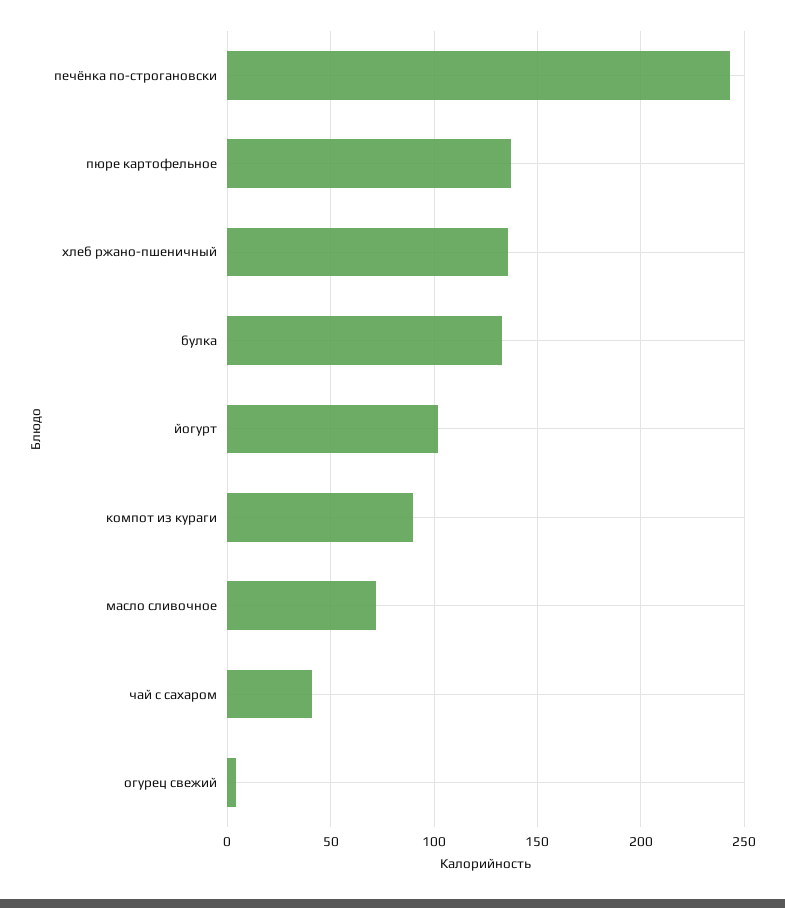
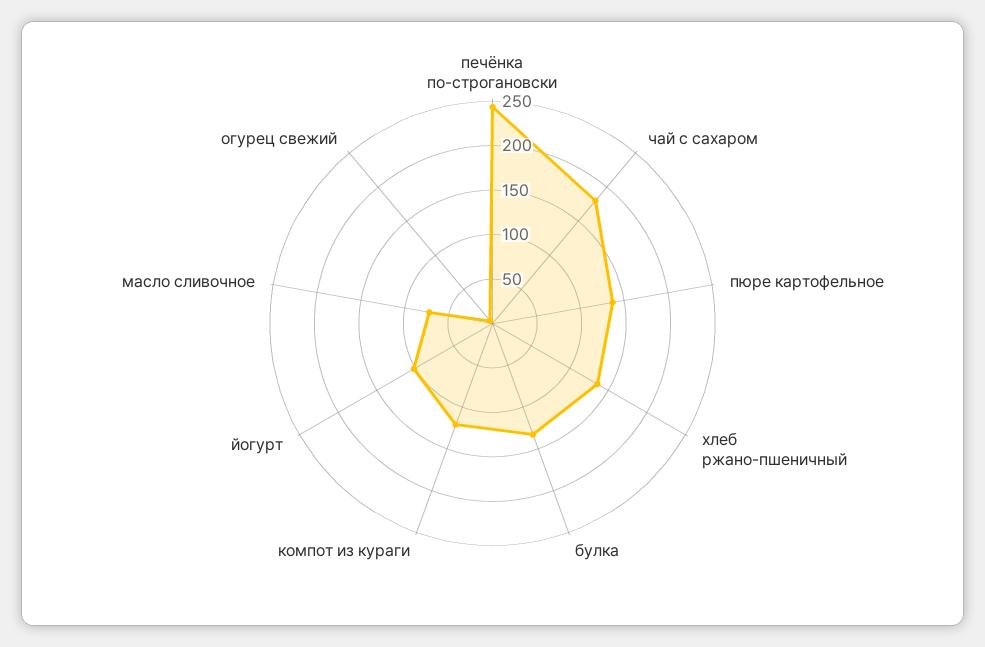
компот из кураги: 90 -> 120
чай с сахаром: 40 -> 180

